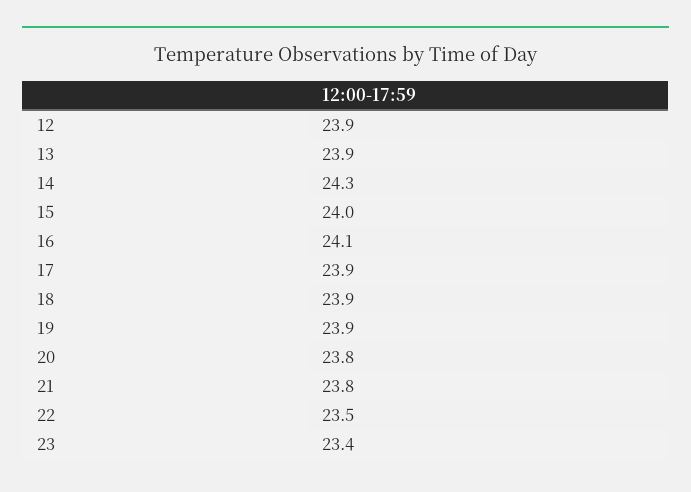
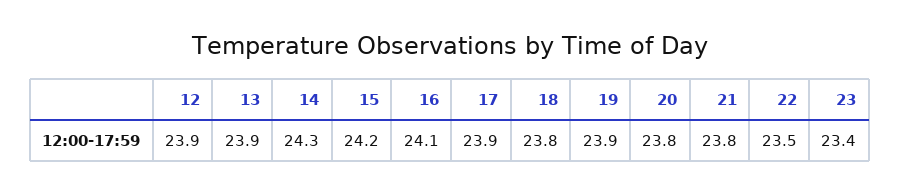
15: 24 -> 24.2
18: 23.9 -> 23.8

